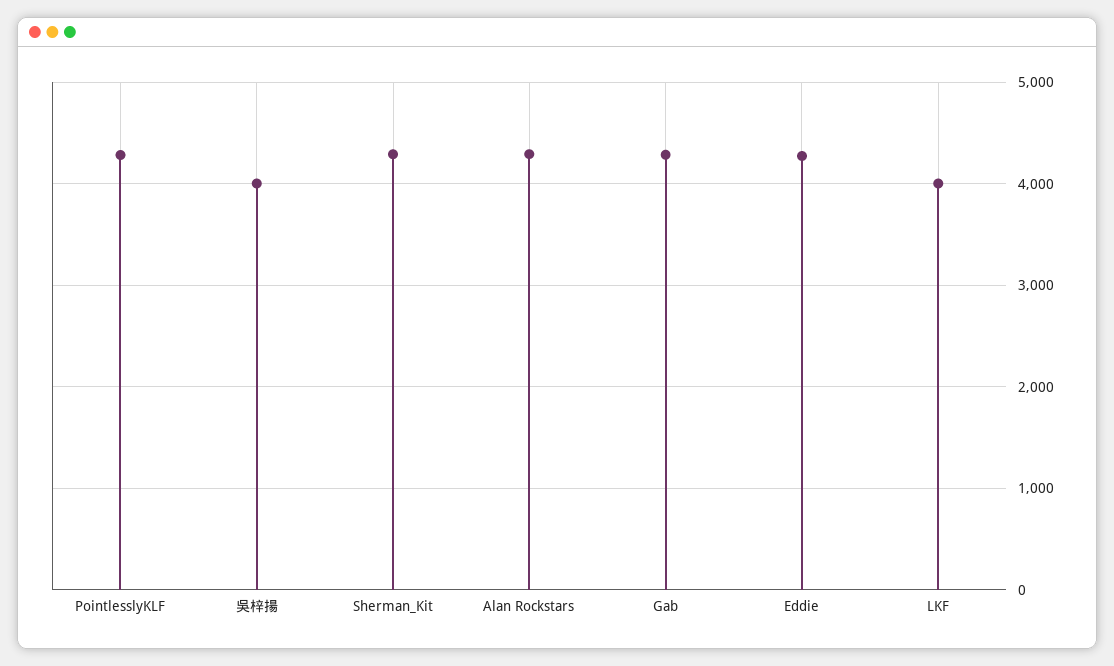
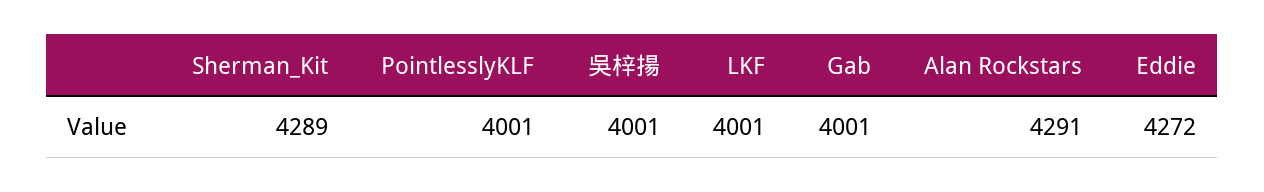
PointlesslyKLF: 4300 -> 4001
Gab: 4300 -> 4001

